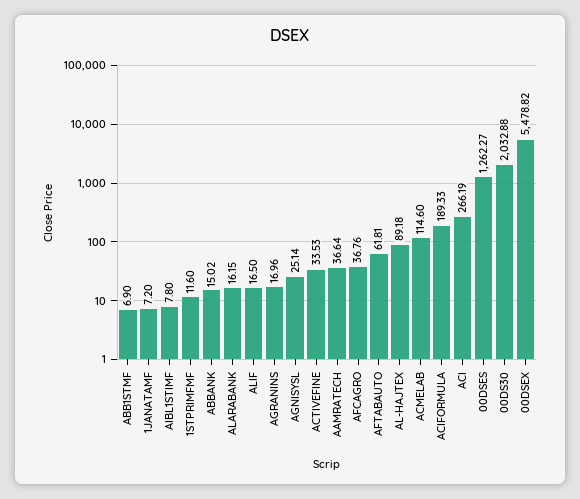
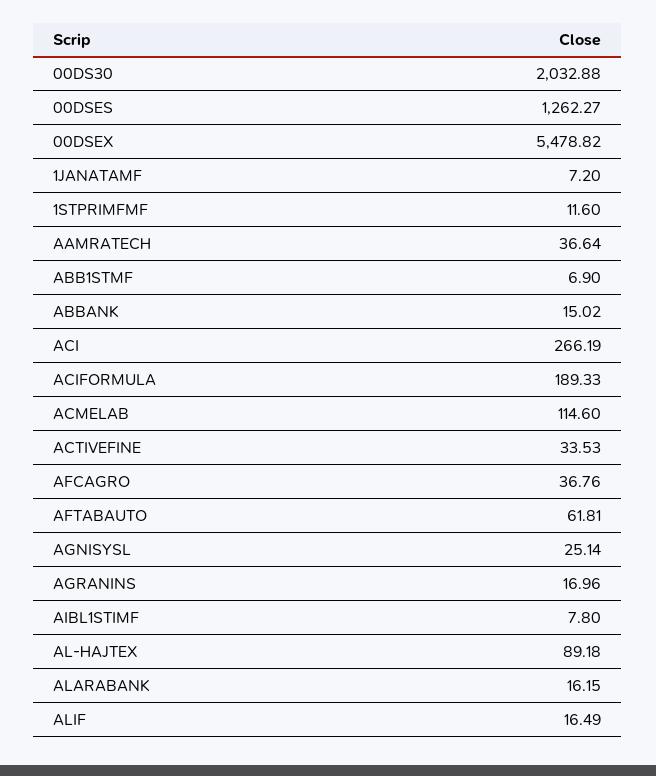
ALIF: 16.5 -> 16.49

